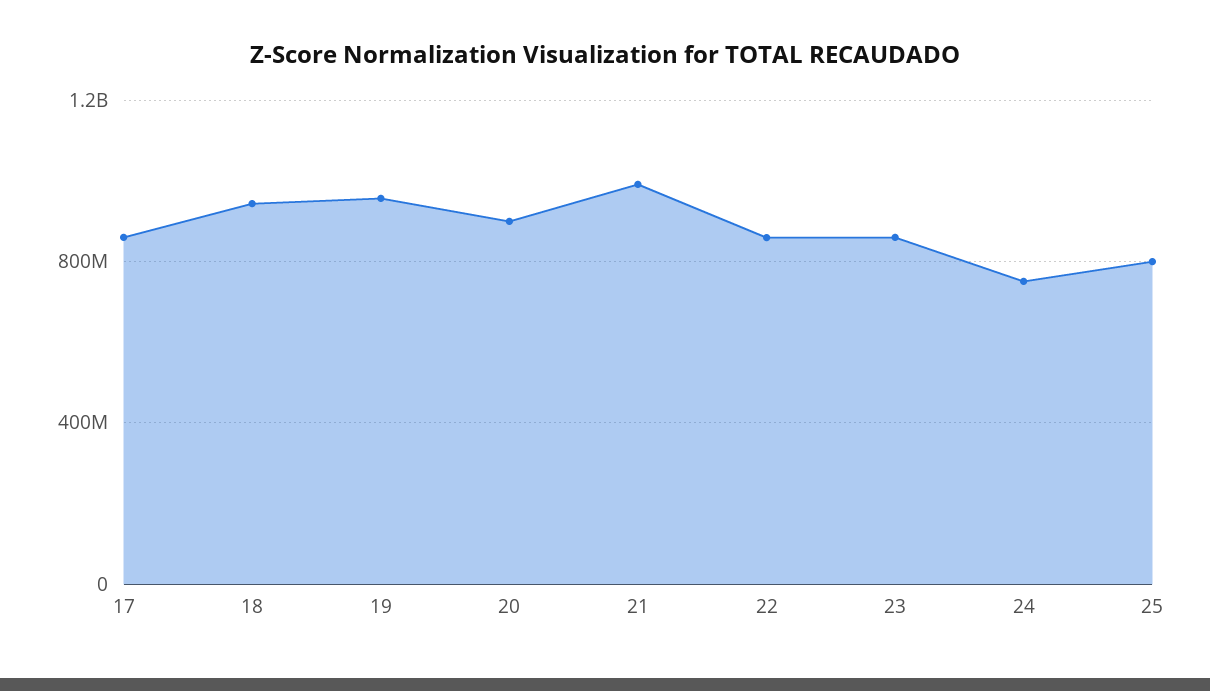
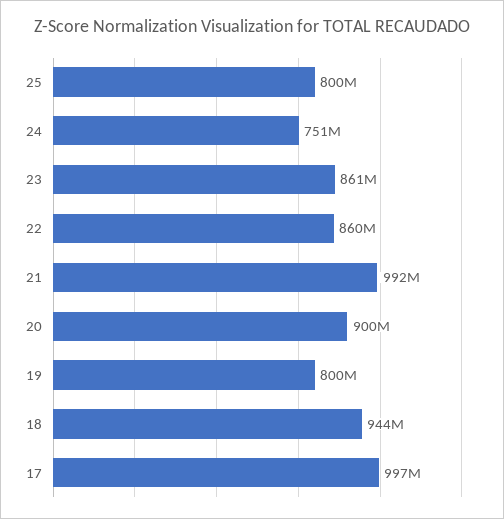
17: 850000000 -> 997000000
19: 950000000 -> 800000000

